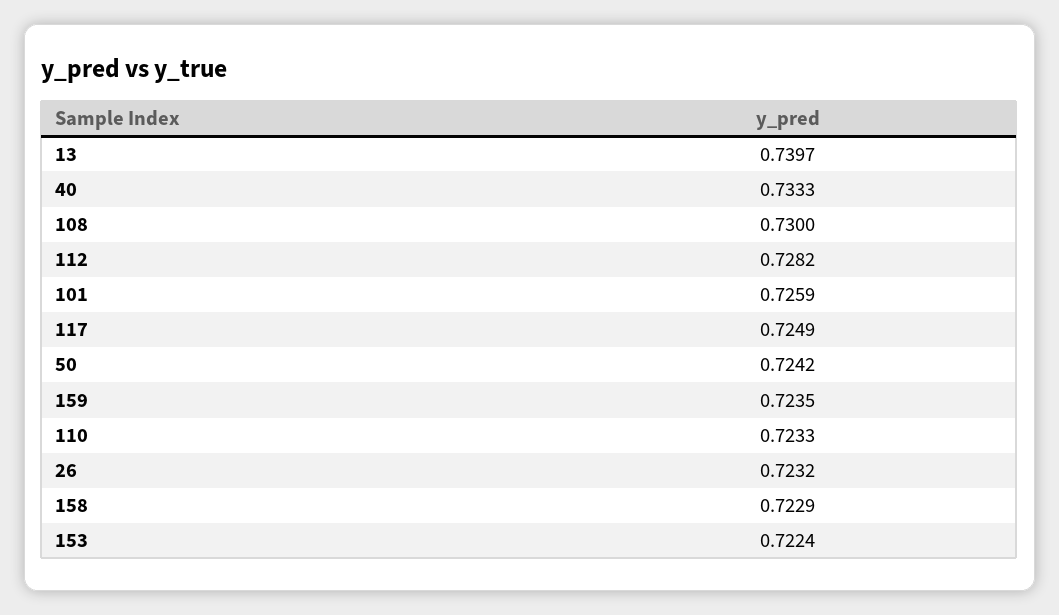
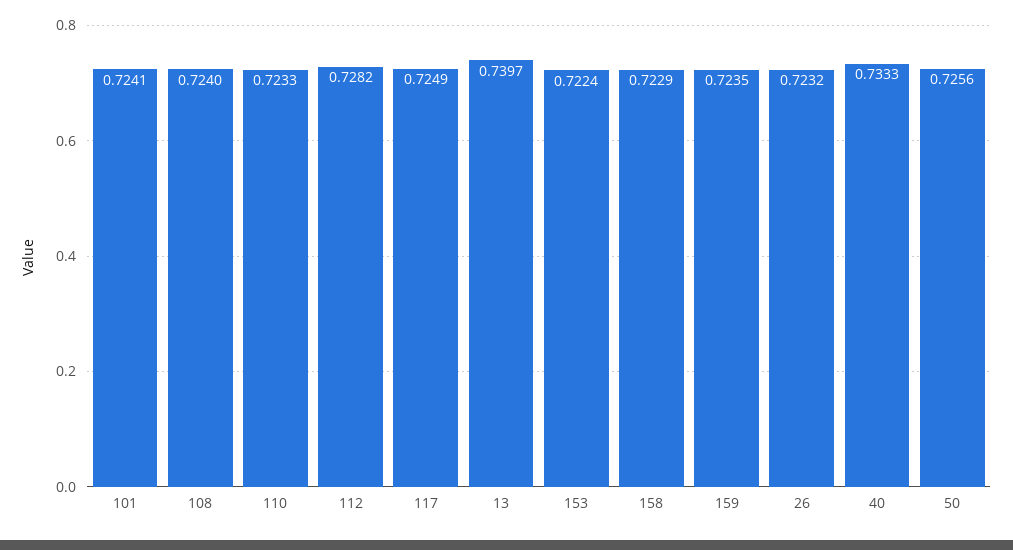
108: 0.73 -> 0.724
101: 0.7259 -> 0.7241
50: 0.7242 -> 0.7256

